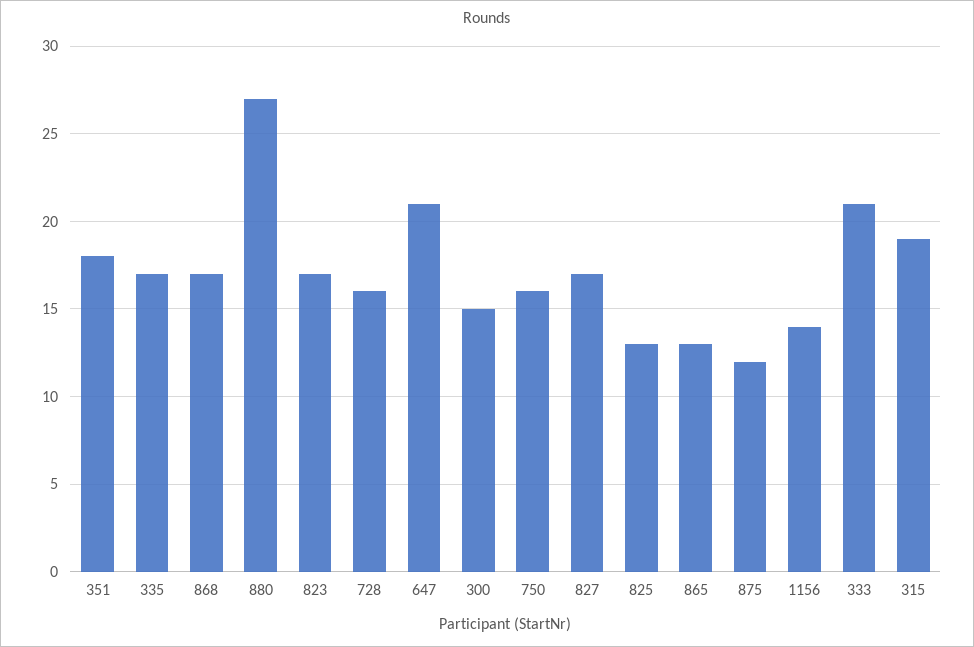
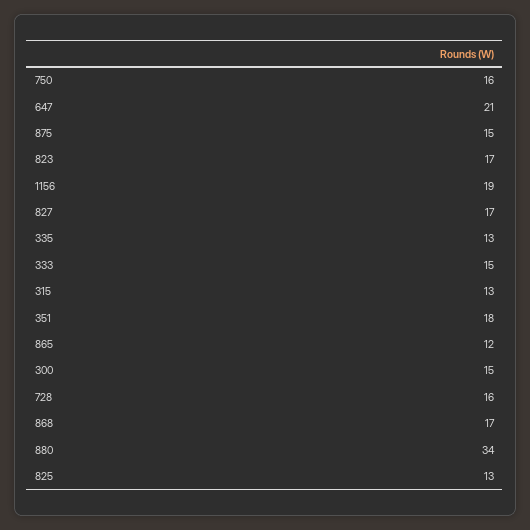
335: 17 -> 13
880: 27 -> 34
865: 13 -> 12
875: 12 -> 15
1156: 14 -> 19
333: 21 -> 15
315: 19 -> 13

